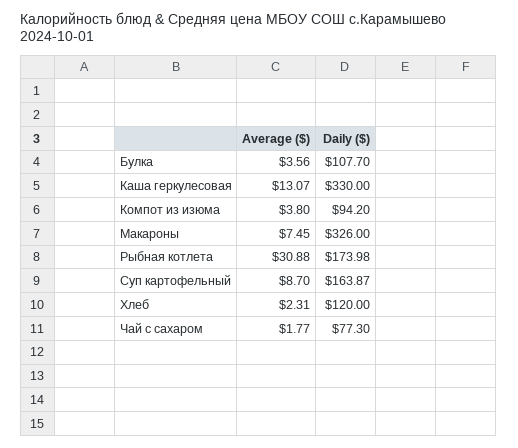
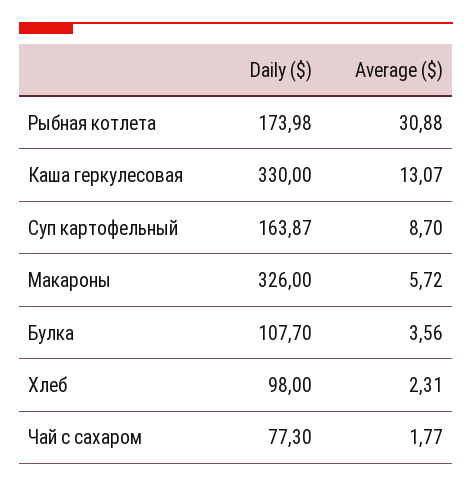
Average ($), Компот из изюма: 3.8 -> none
Daily ($), Компот из изюма: 94.2 -> none
Average ($), Макароны: 7.45 -> 5.72
Daily ($), Хлеб: 120 -> 98

